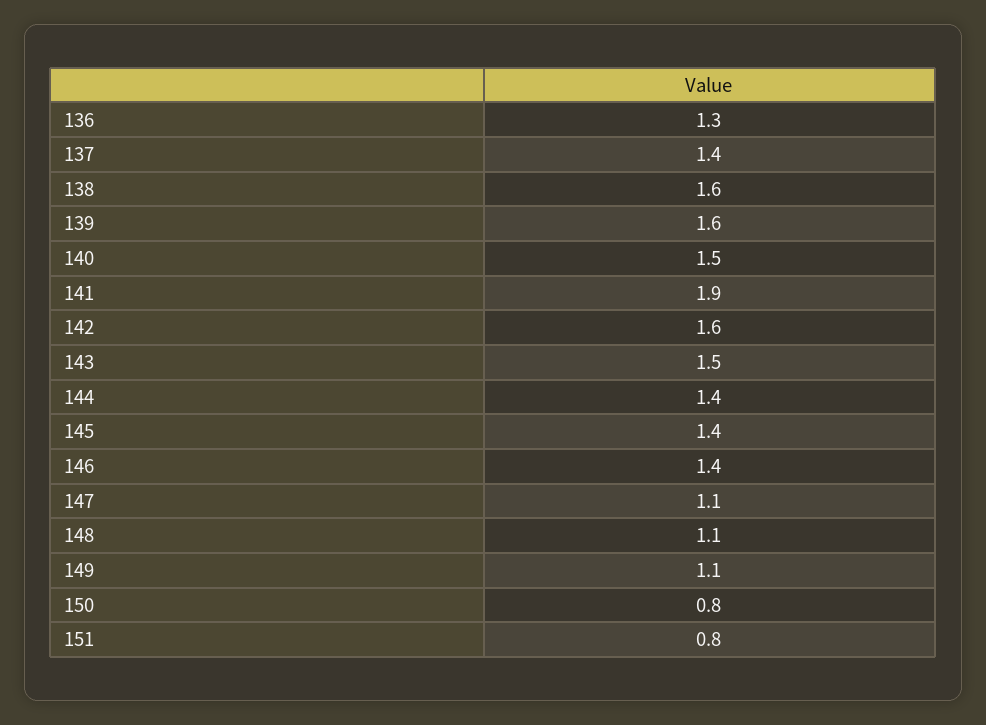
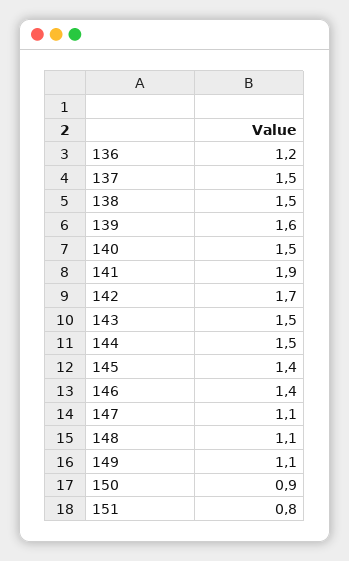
136: 1.3 -> 1.2
137: 1.4 -> 1.5
138: 1.6 -> 1.5
142: 1.6 -> 1.7
144: 1.4 -> 1.5
150: 0.8 -> 0.9

